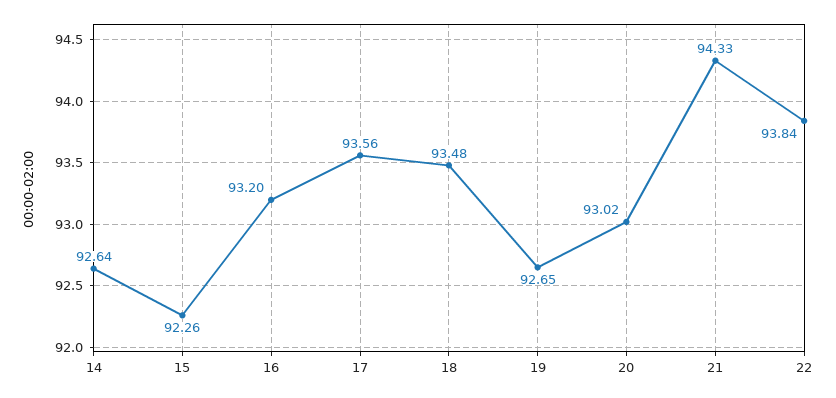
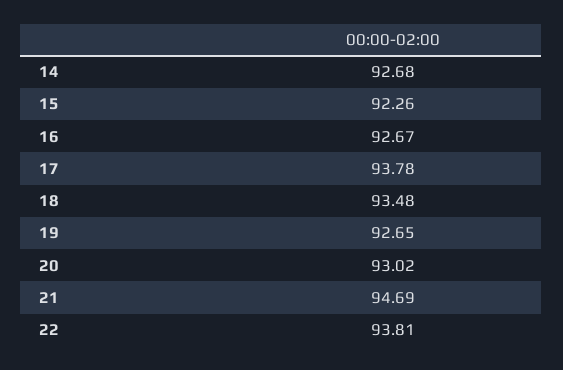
14: 92.64 -> 92.68
16: 93.2 -> 92.67
17: 93.56 -> 93.78
21: 94.33 -> 94.69
22: 93.84 -> 93.81

